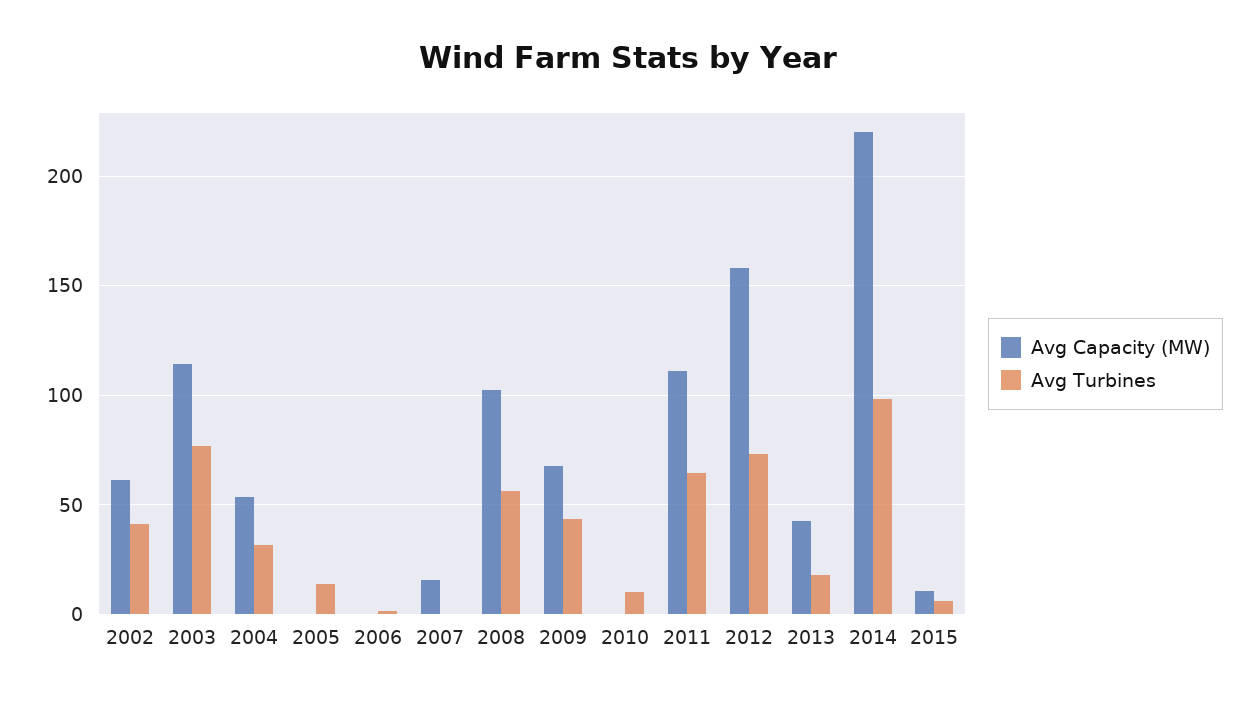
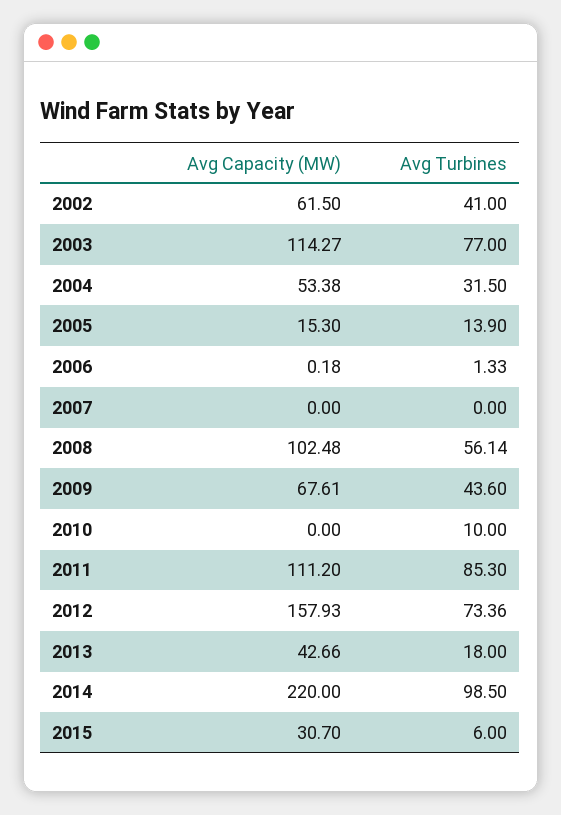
Avg Capacity (MW), 2005: 0 -> 15.3
Avg Capacity (MW), 2007: 15 -> 0
Avg Turbines, 2011: 65 -> 85.3
Avg Capacity (MW), 2015: 10 -> 30.7

